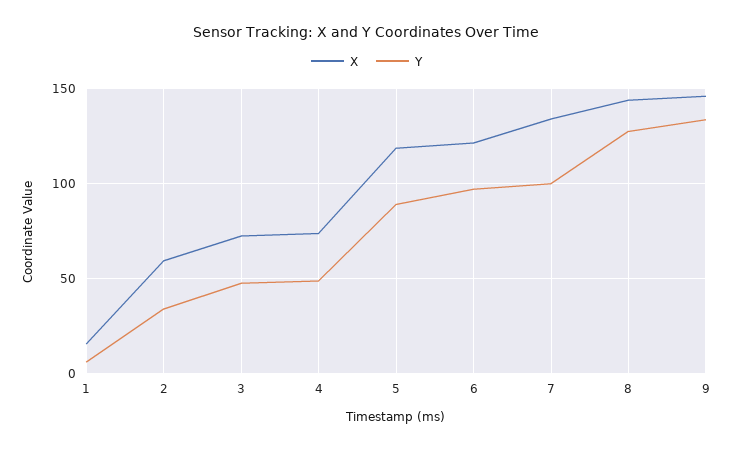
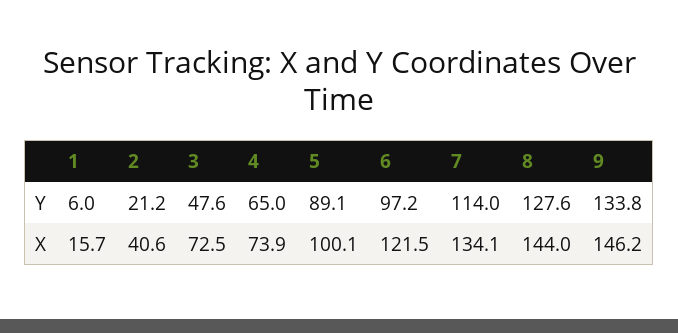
X, 2: 60 -> 40.6
Y, 2: 35 -> 21.2
Y, 4: 50 -> 65
X, 5: 120 -> 100.1
Y, 7: 100 -> 114

